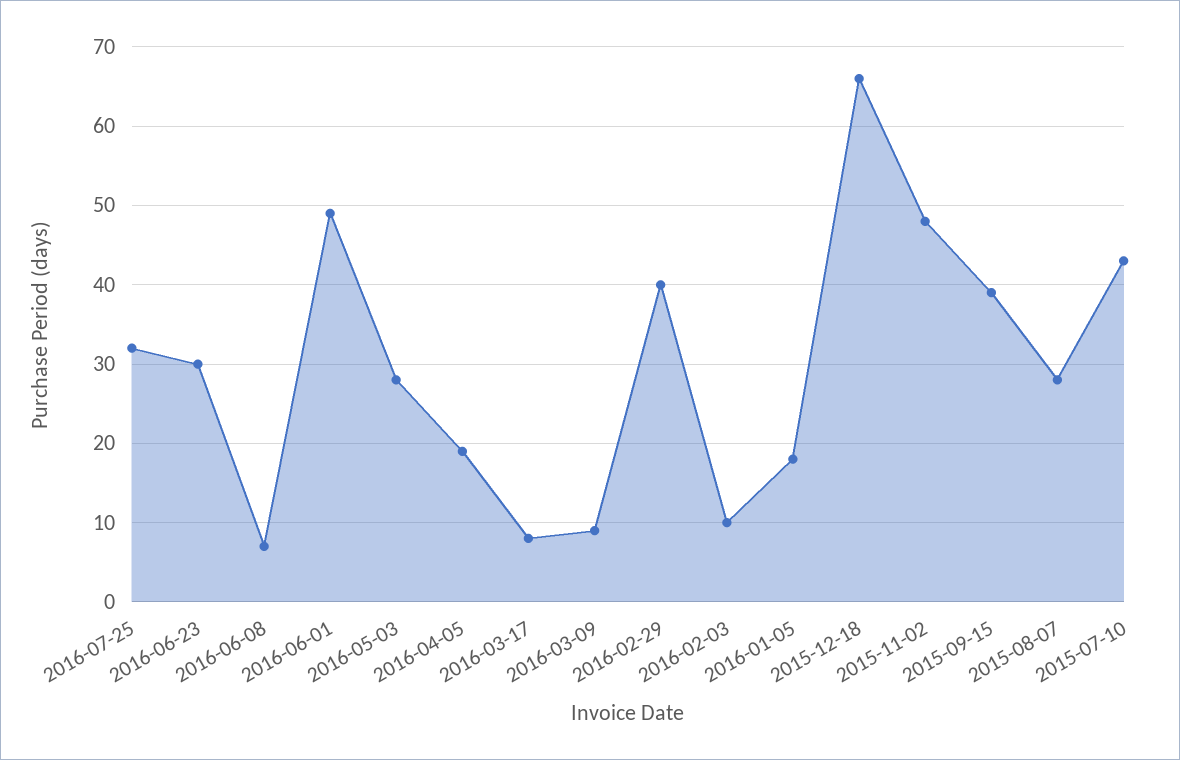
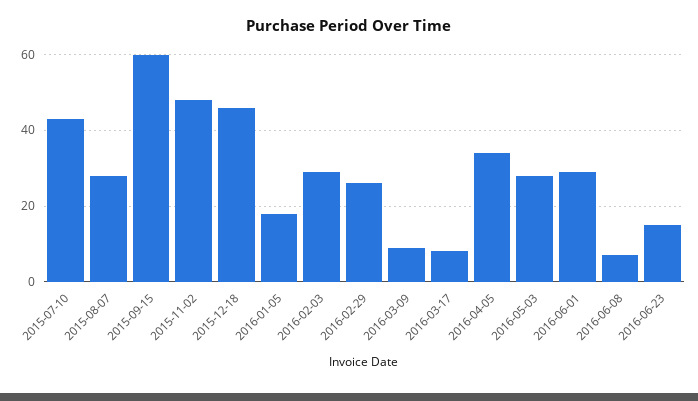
2016-07-25: 32 -> none
2016-06-23: 30 -> 15
2016-06-01: 49 -> 30
2016-04-05: 19 -> 35
2016-02-29: 40 -> 25
2016-02-03: 10 -> 30
2015-12-18: 66 -> 45
2015-09-15: 39 -> 60

